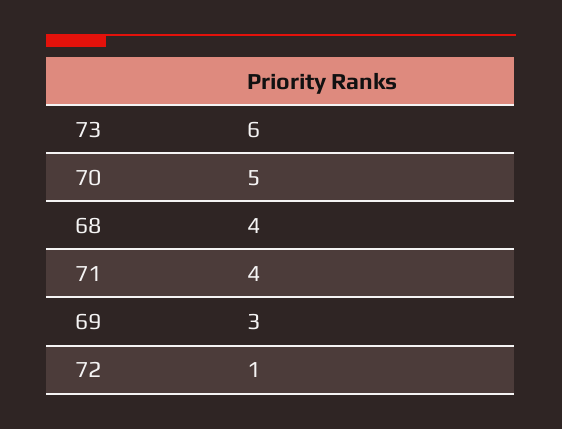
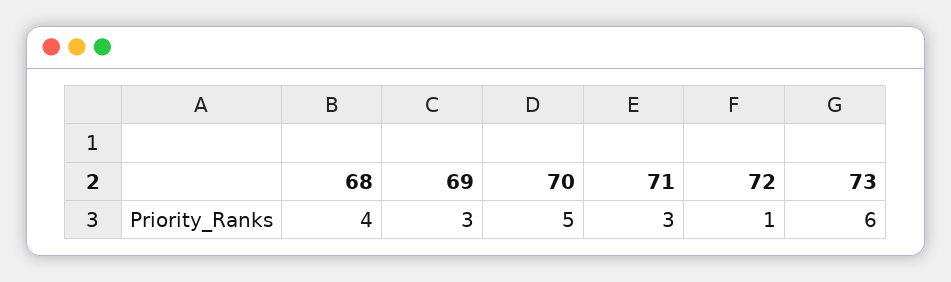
71: 4 -> 3

